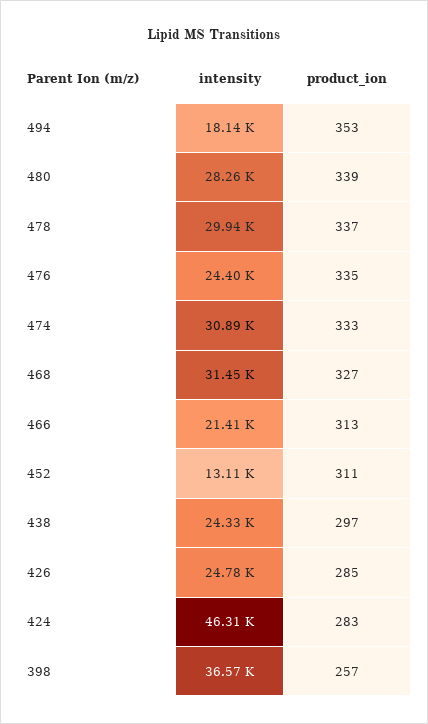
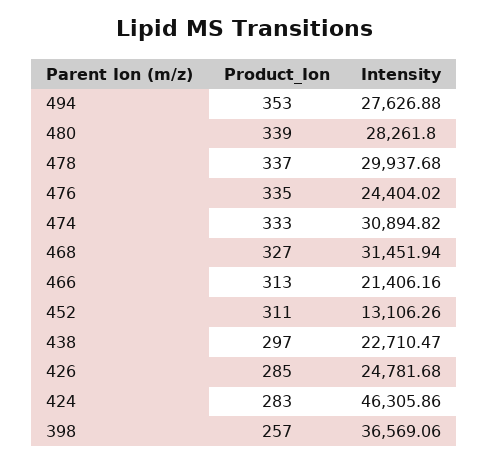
intensity, 494: 18140 -> 27626.88
intensity, 438: 24330 -> 22710.47

